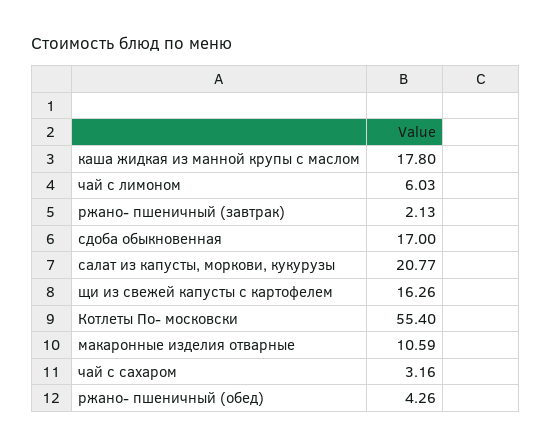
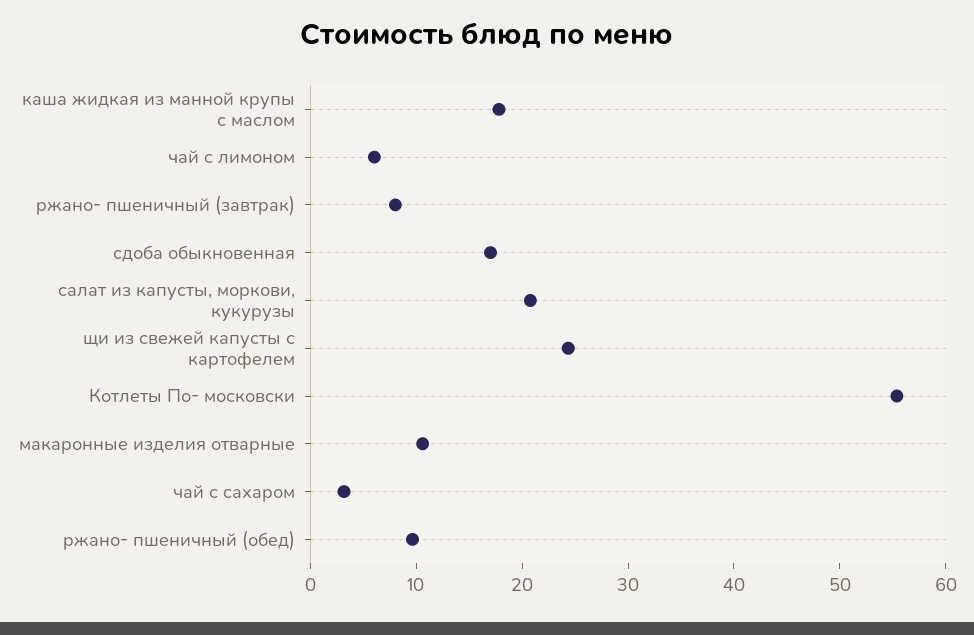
ржано- пшеничный (завтрак): 2.13 -> 8
щи из свежей капусты с картофелем: 16.26 -> 24
ржано- пшеничный (обед): 4.26 -> 10

